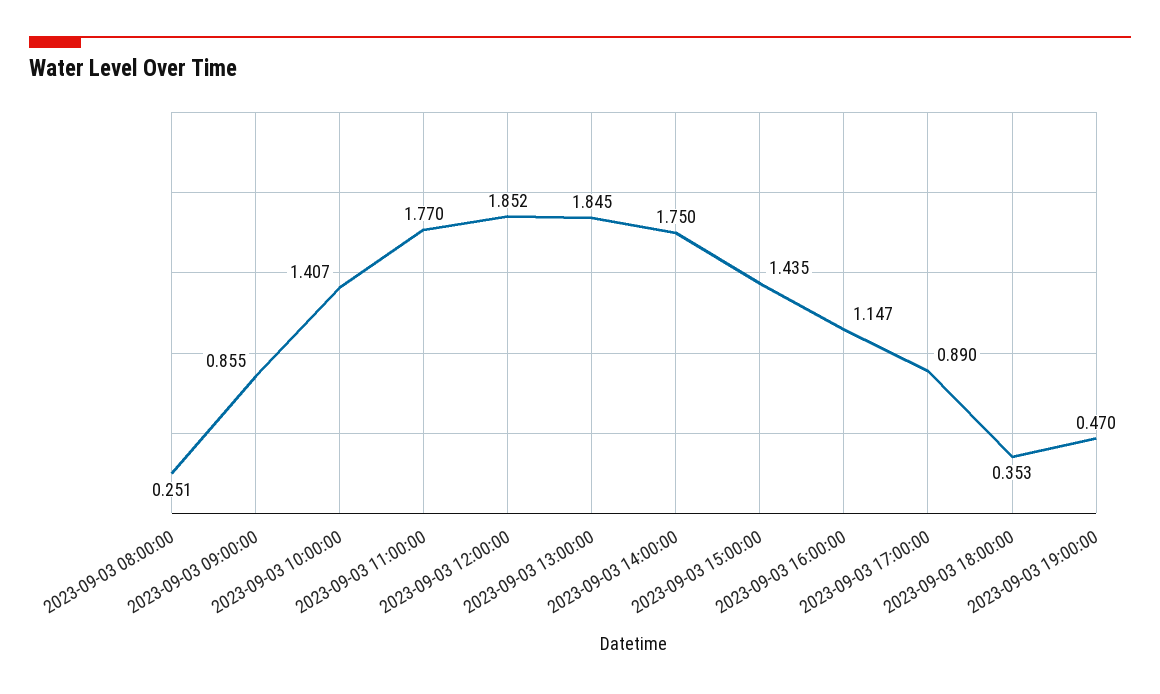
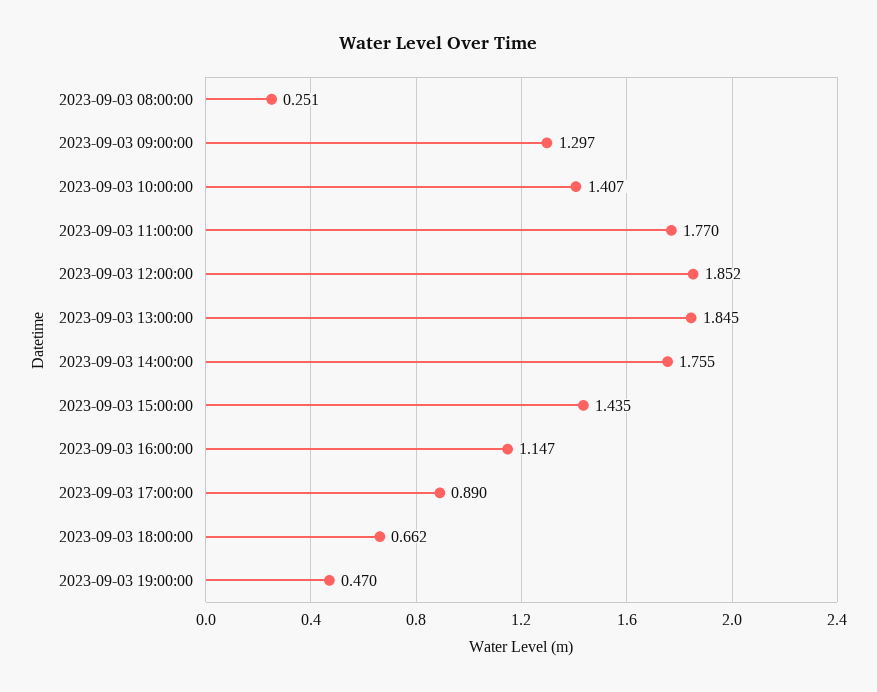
2023-09-03 09:00:00: 0.855 -> 1.297
2023-09-03 14:00:00: 1.75 -> 1.755
2023-09-03 18:00:00: 0.353 -> 0.662

